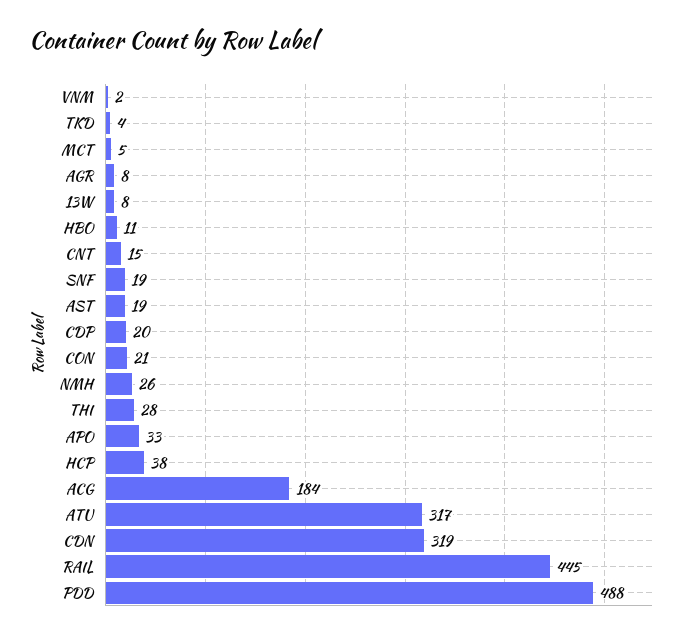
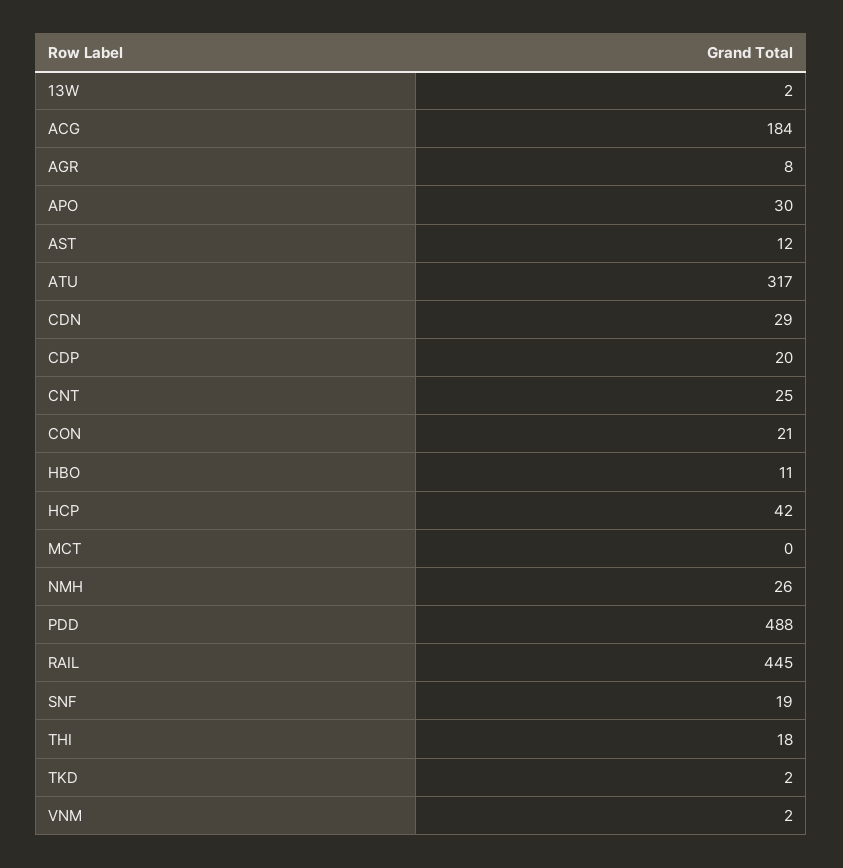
TKD: 4 -> 2
MCT: 5 -> 0
13W: 8 -> 2
CNT: 15 -> 25
AST: 19 -> 12
THI: 28 -> 18
APO: 33 -> 30
HCP: 38 -> 42
CDN: 319 -> 29

